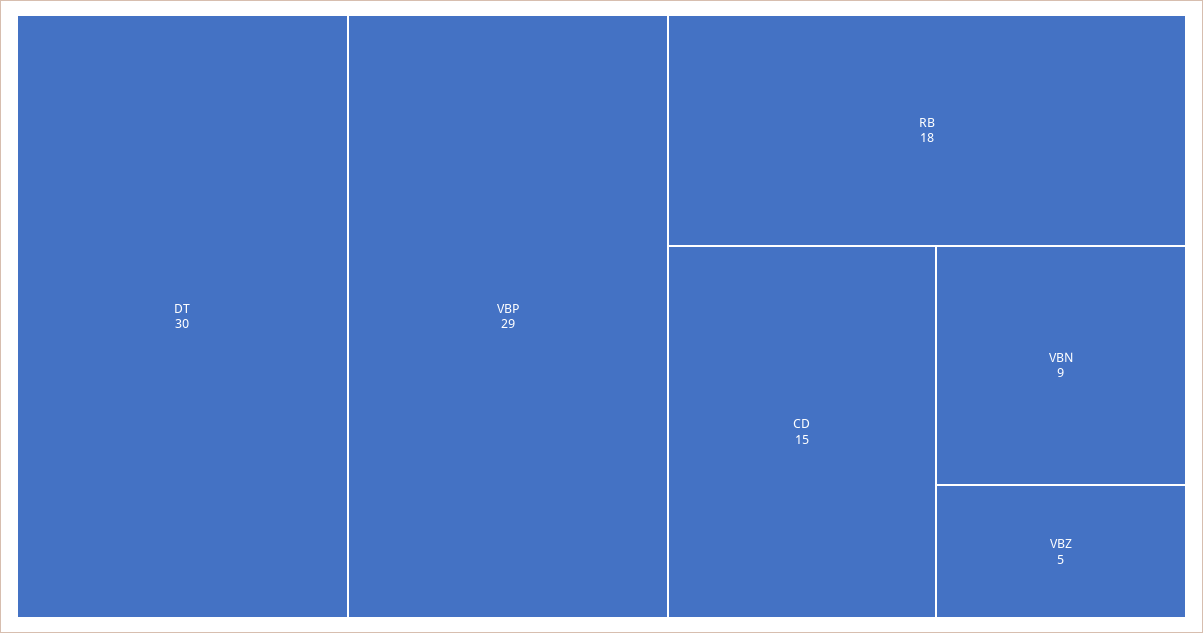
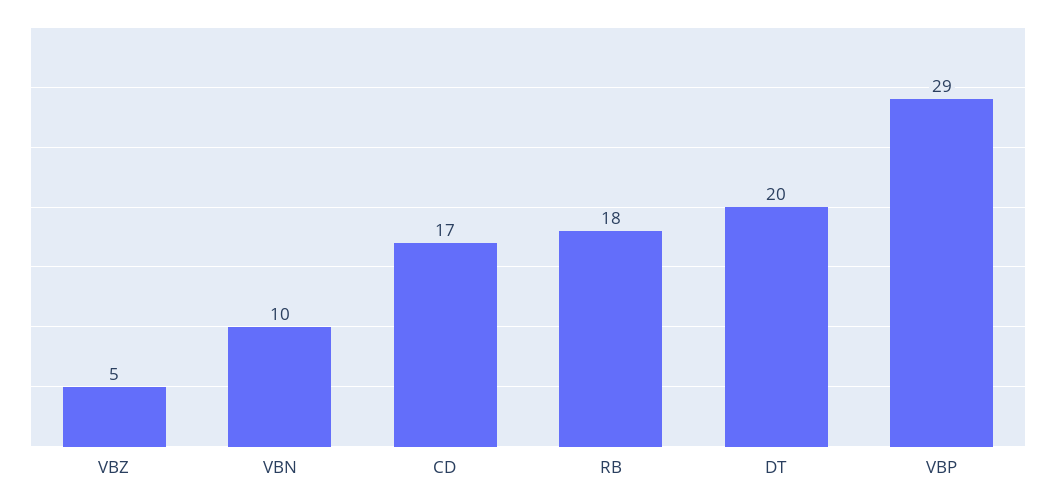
DT: 30 -> 20
CD: 15 -> 17
VBN: 9 -> 10

